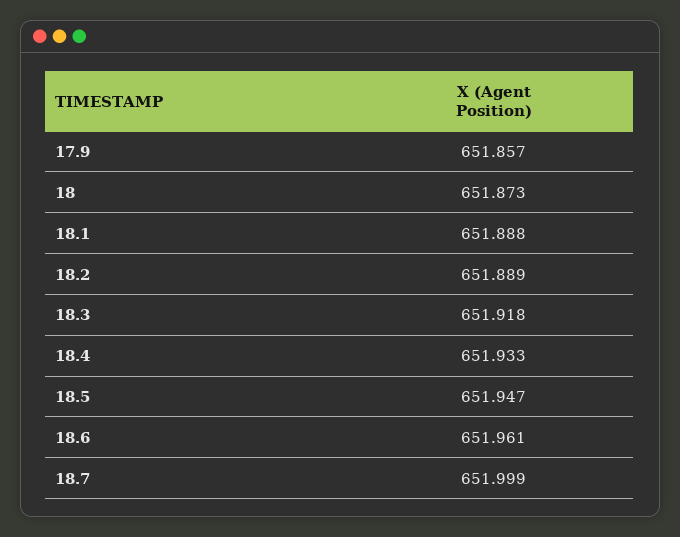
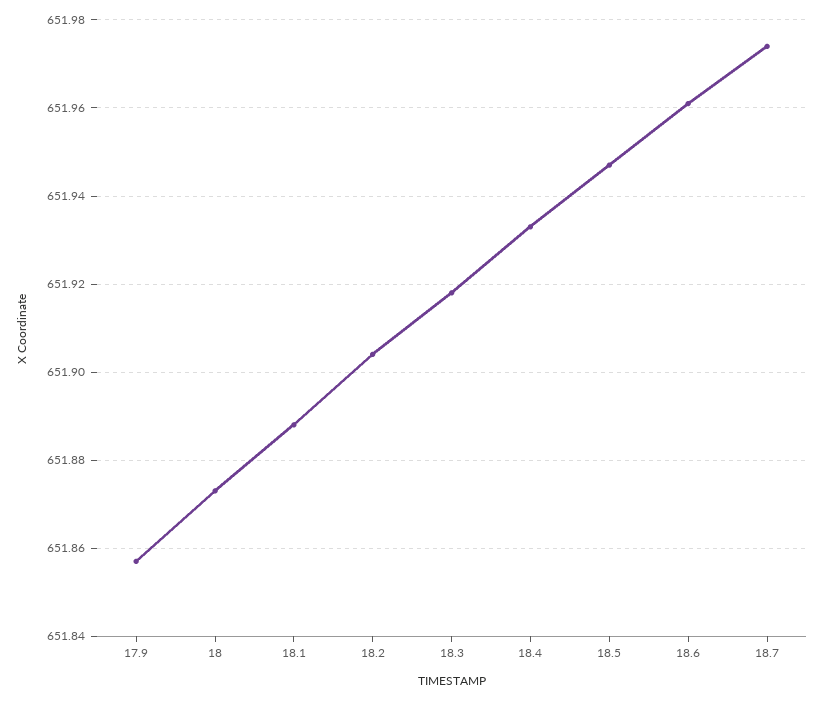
18.2: 651.889 -> 651.905
18.7: 651.999 -> 651.975

